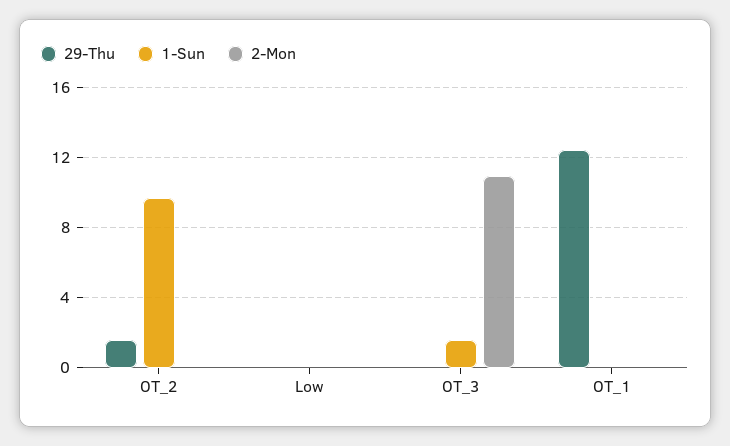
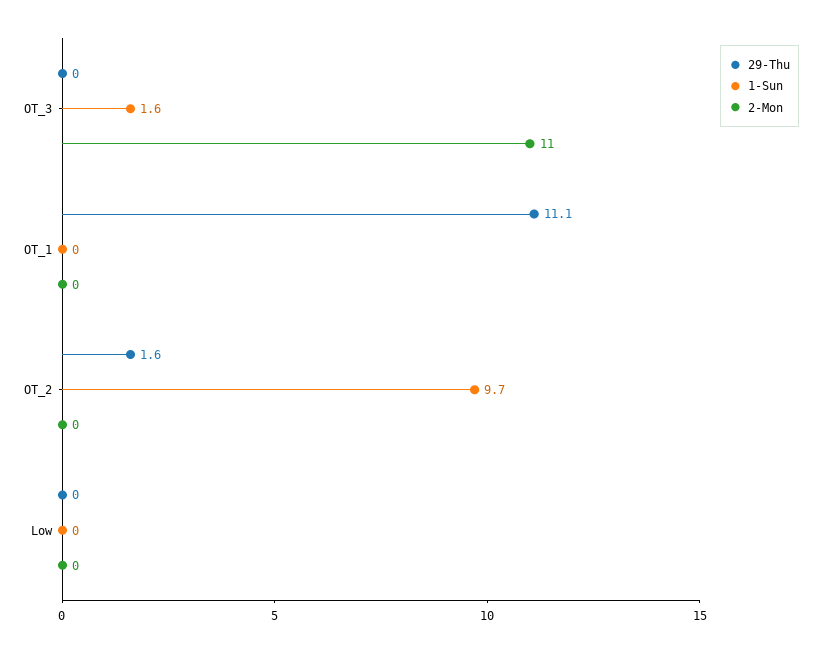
29-Thu, OT_1: 12.5 -> 11.1

